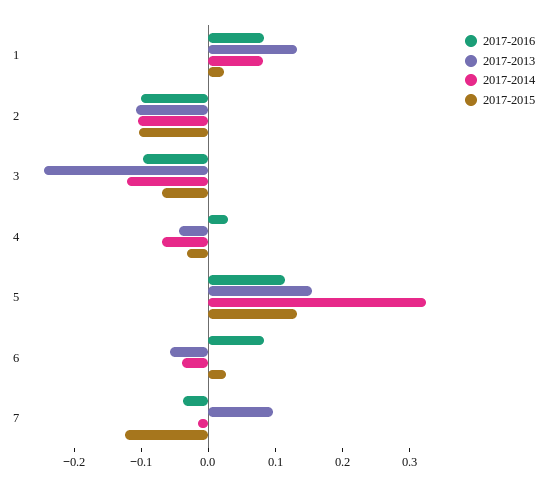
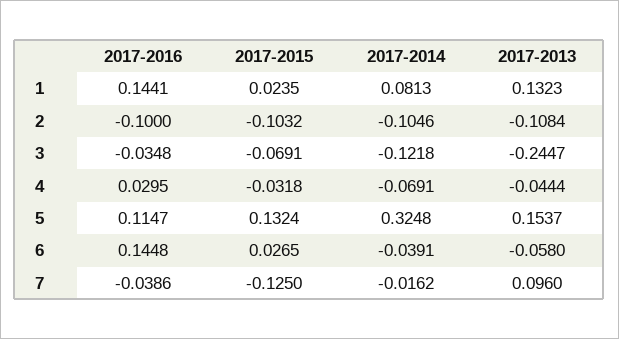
2017-2016, 1: 0.08 -> 0.1441
2017-2016, 3: -0.1 -> -0.0348
2017-2016, 6: 0.08 -> 0.1448

